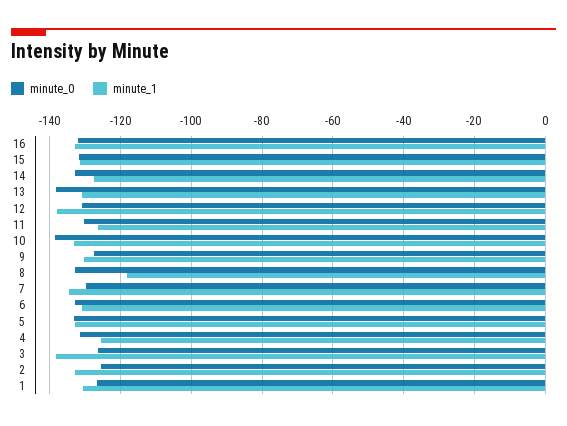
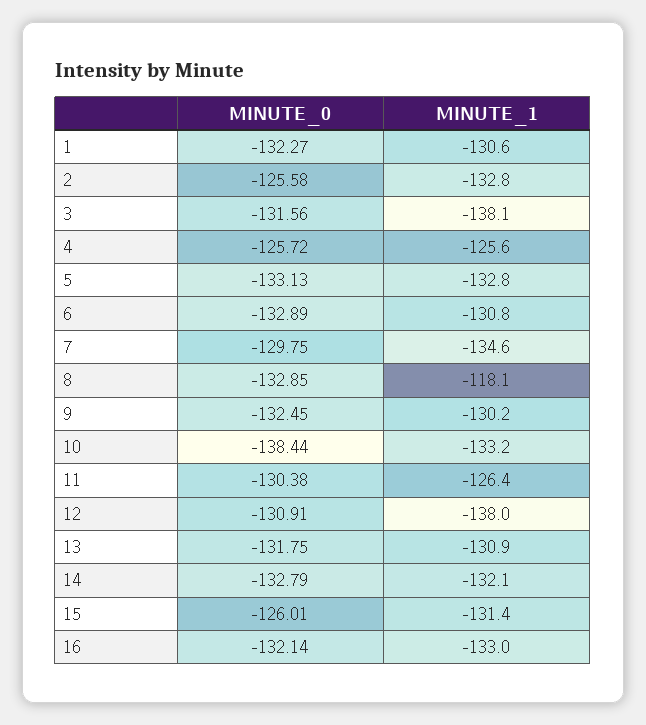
minute_0, 15: -132 -> -126.01
minute_1, 14: -128 -> -132.1
minute_0, 13: -138 -> -131.75
minute_0, 9: -128 -> -132.45
minute_0, 4: -132 -> -125.72
minute_0, 3: -126 -> -131.56
minute_0, 1: -126 -> -132.27

